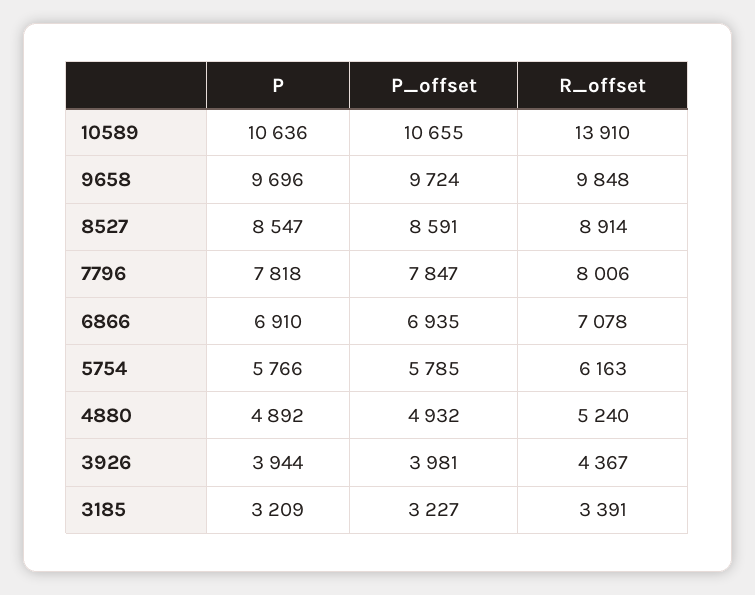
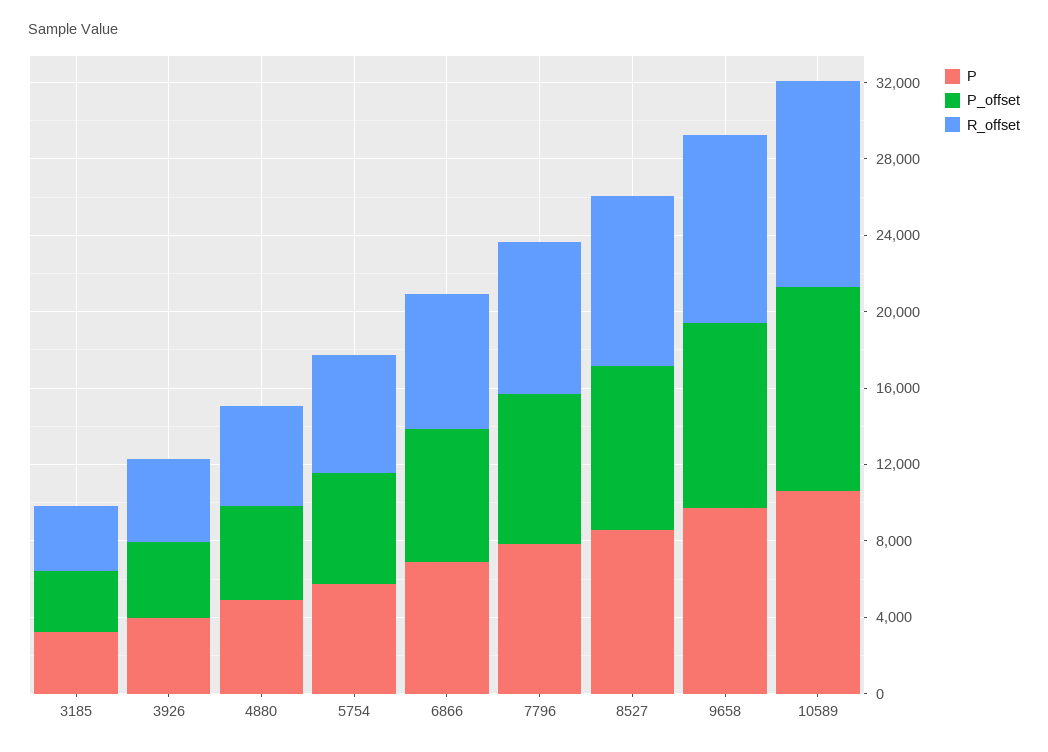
R_offset, 10589: 13910 -> 11000

